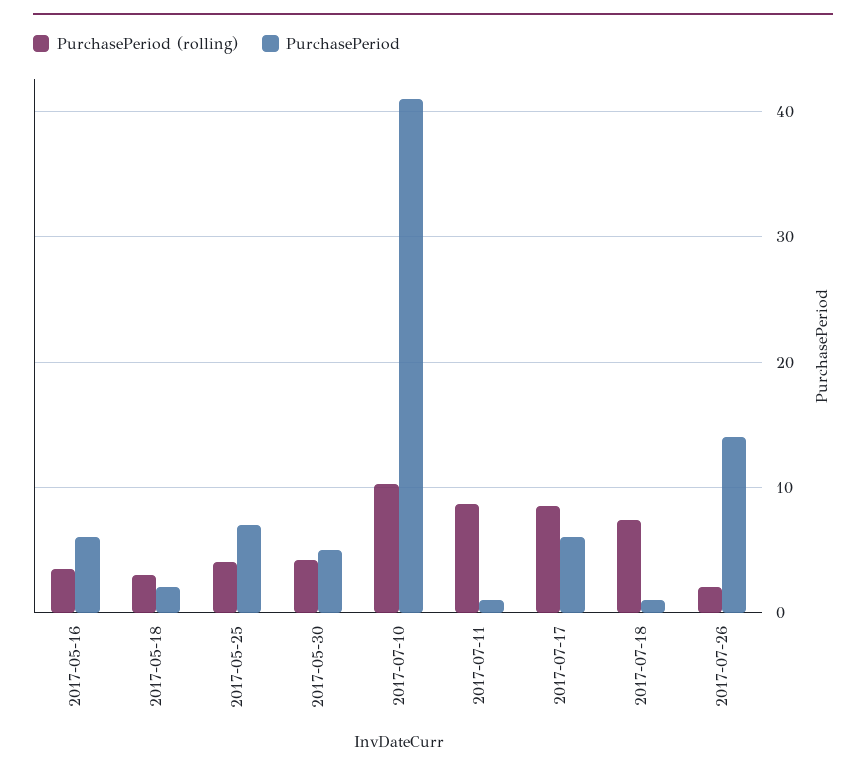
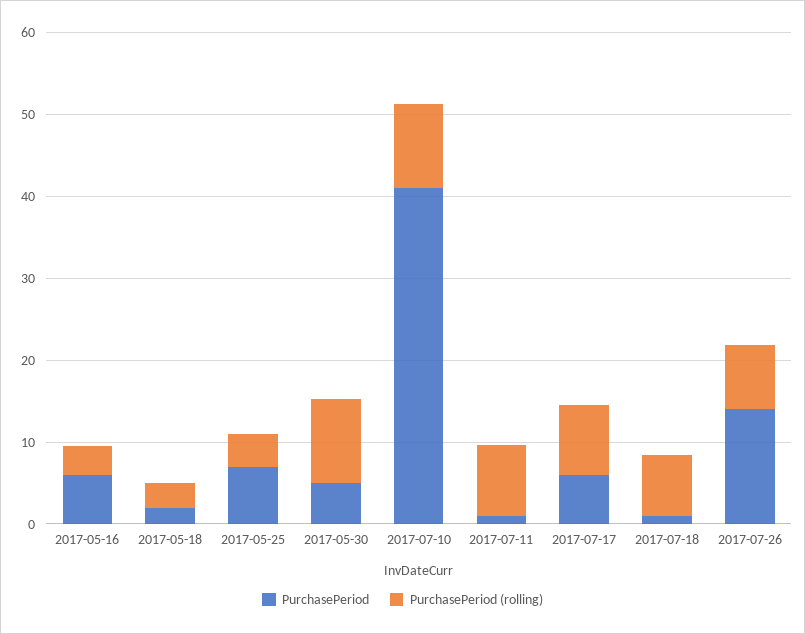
PurchasePeriod (rolling), 2017-05-30: 4 -> 10
PurchasePeriod (rolling), 2017-07-26: 2 -> 8

